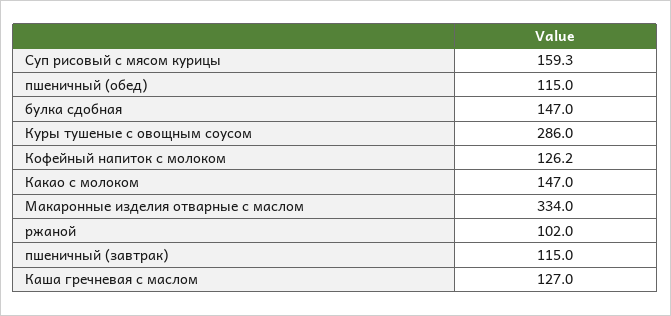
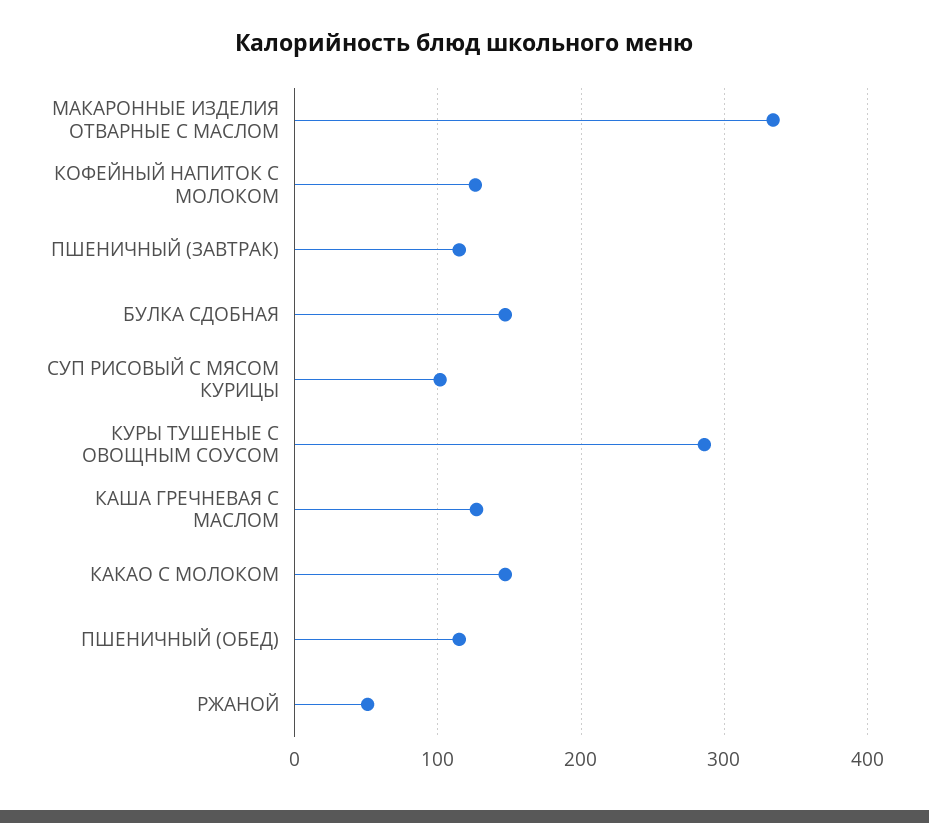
Суп рисовый с мясом курицы: 159.3 -> 100
ржаной: 102 -> 50

